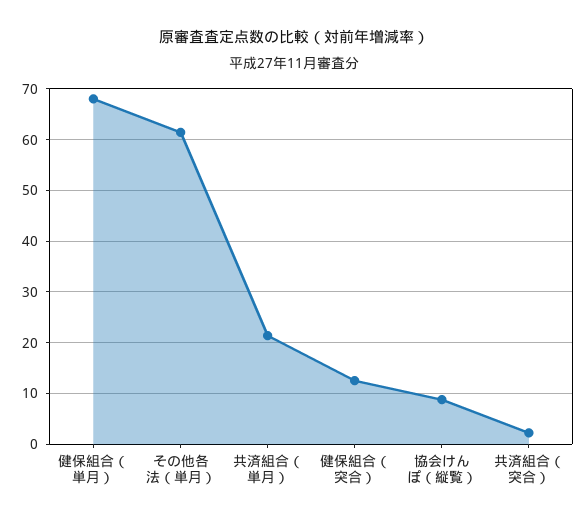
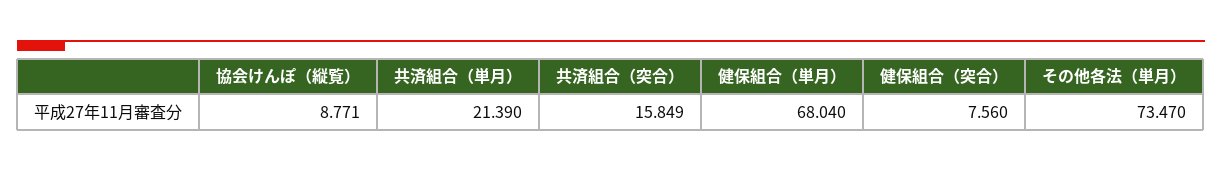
その他各法（単月）: 62 -> 73.47
健保組合（突合）: 12 -> 7.56
共済組合（突合）: 2 -> 15.849

